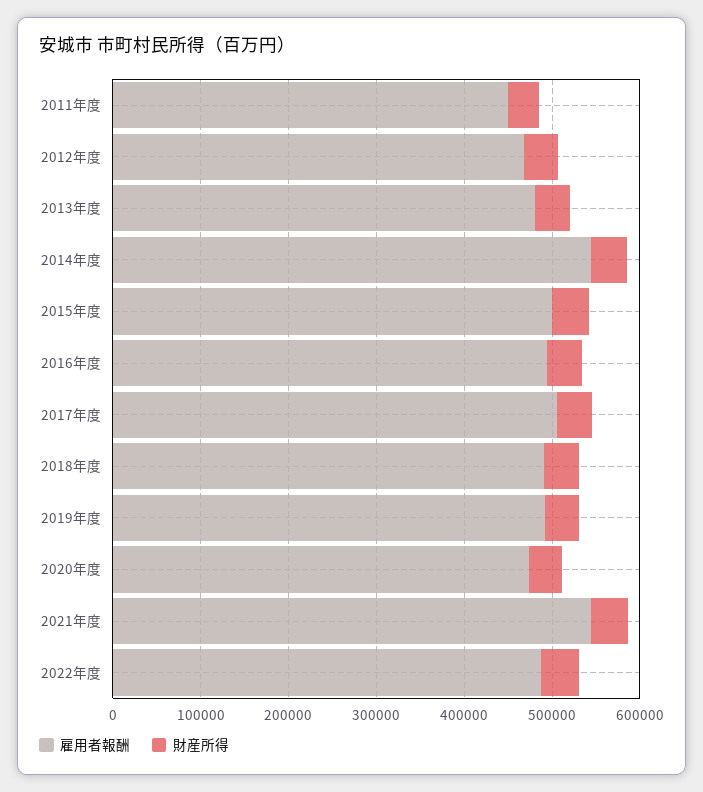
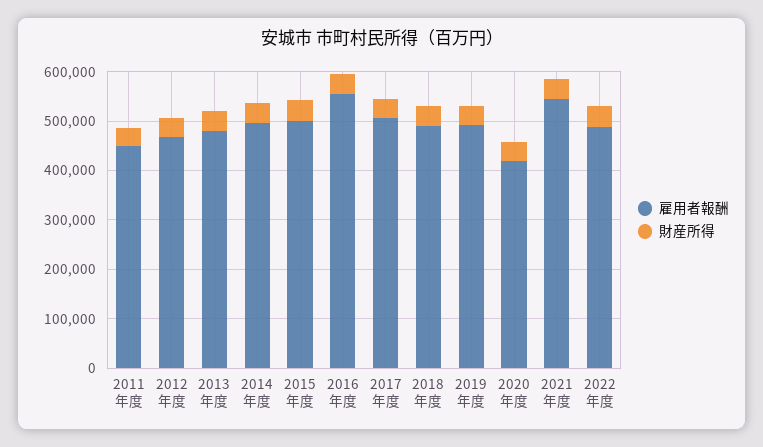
雇用者報酬, 2014年度: 540000 -> 500000
雇用者報酬, 2016年度: 500000 -> 560000
雇用者報酬, 2020年度: 480000 -> 420000

